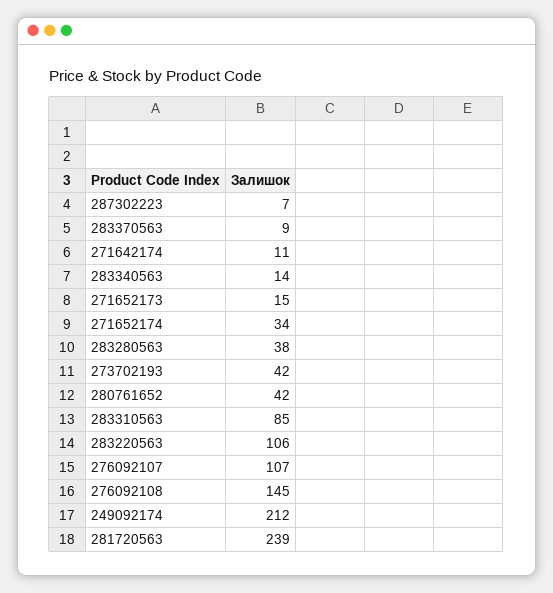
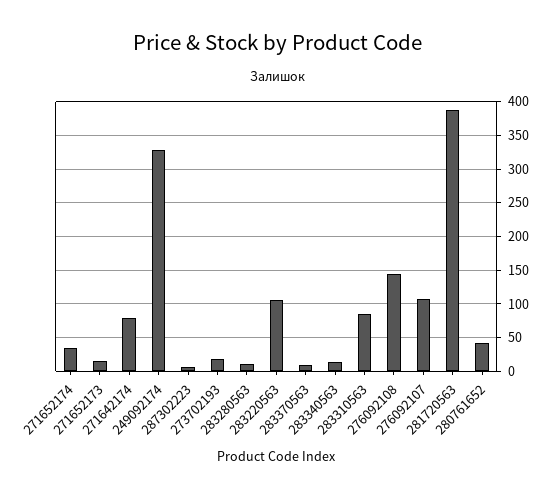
271642174: 11 -> 80
283280563: 38 -> 10
273702193: 42 -> 20
249092174: 212 -> 330
281720563: 239 -> 390

